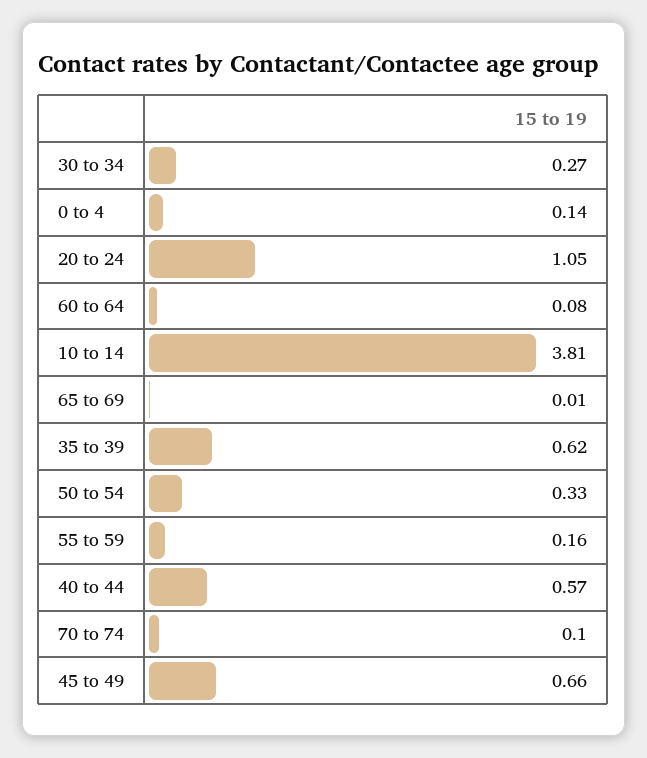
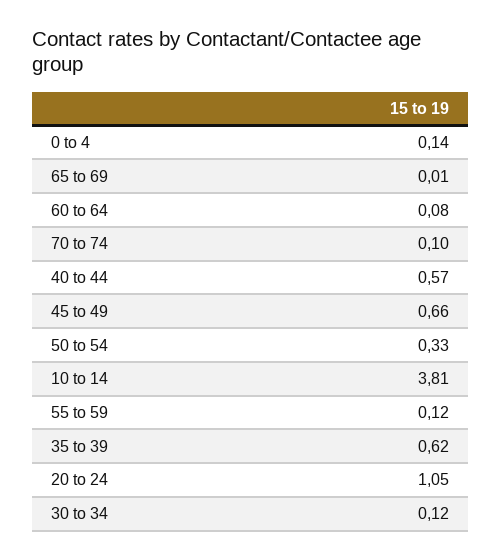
30 to 34: 0.27 -> 0.12
55 to 59: 0.16 -> 0.12

